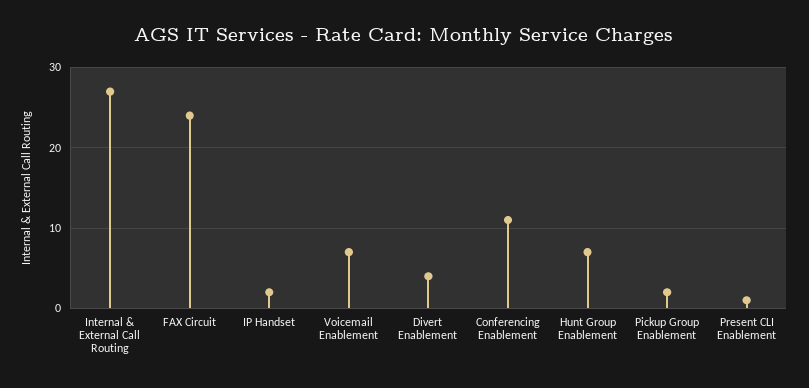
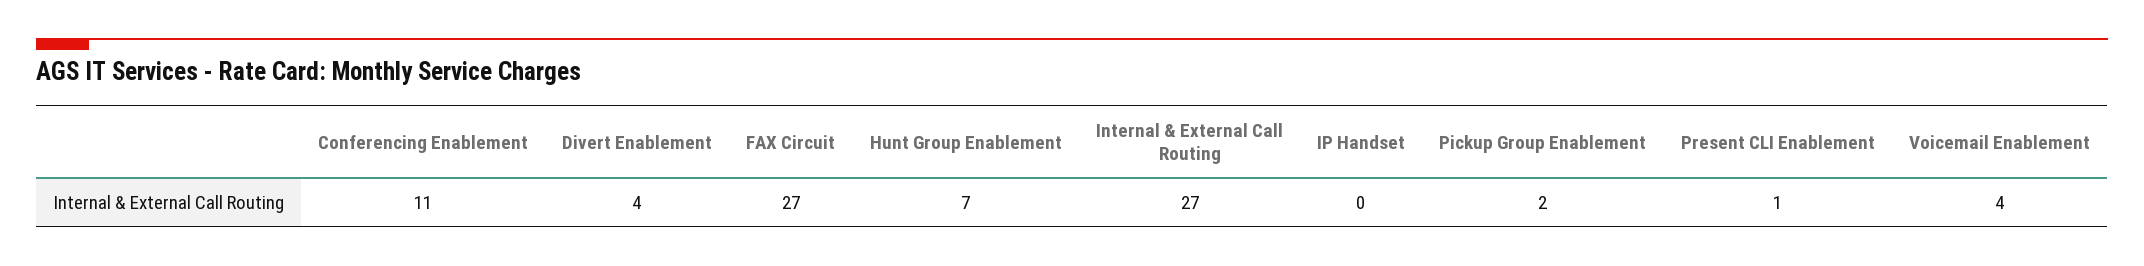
FAX Circuit: 24 -> 27
IP Handset: 2 -> 0
Voicemail Enablement: 7 -> 4

